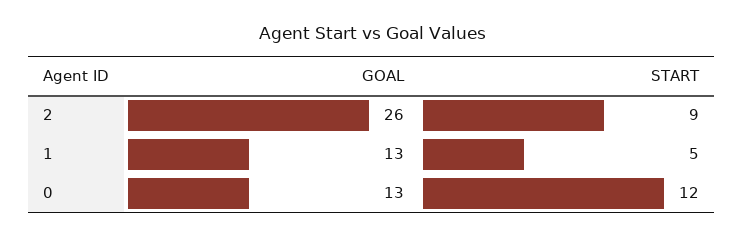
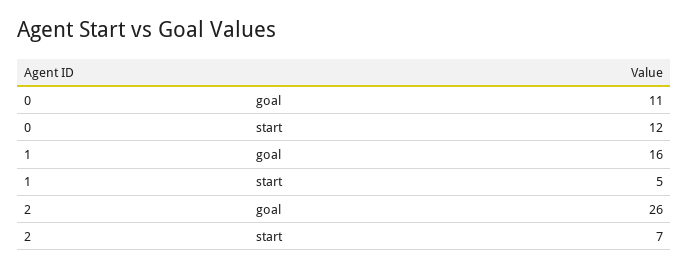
START, 2: 9 -> 7
GOAL, 1: 13 -> 16
GOAL, 0: 13 -> 11

